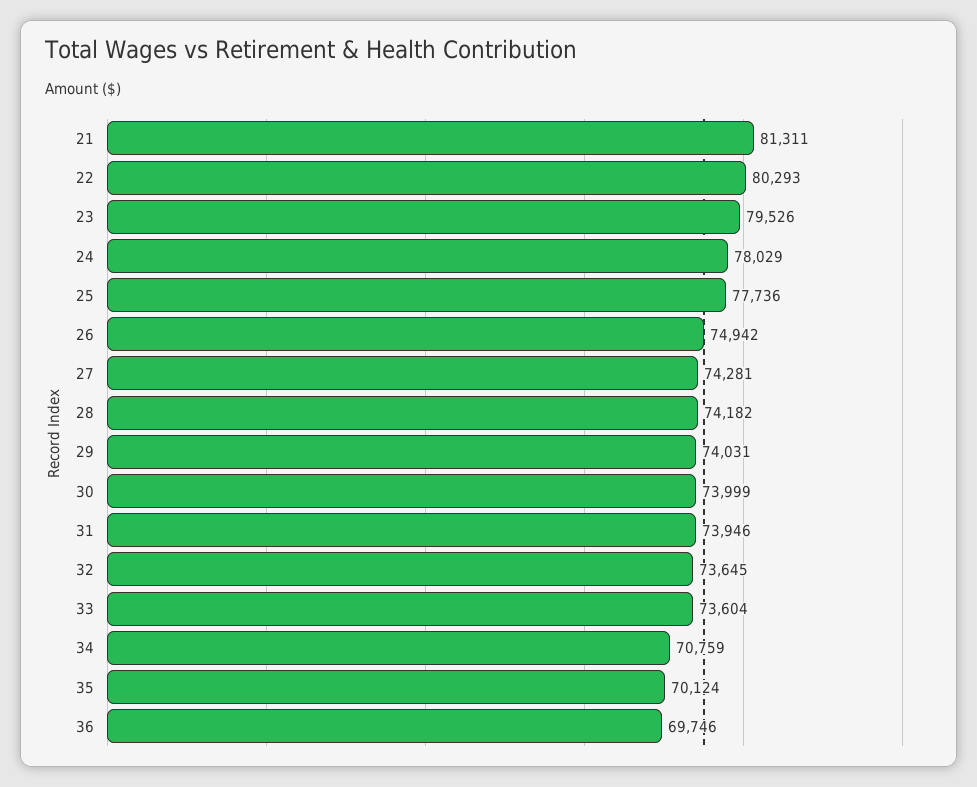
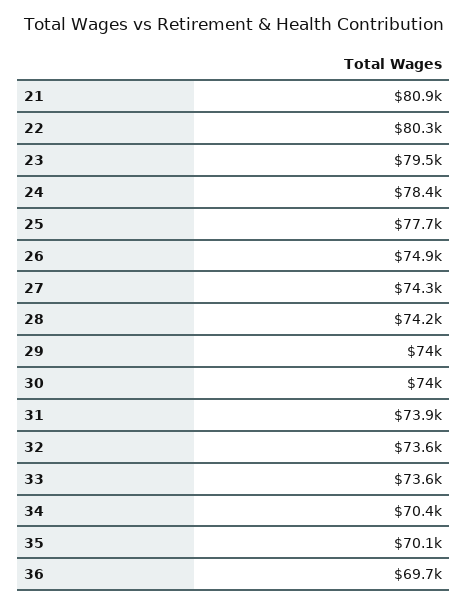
21: 81311 -> 80900
24: 78029 -> 78400
34: 70759 -> 70400

